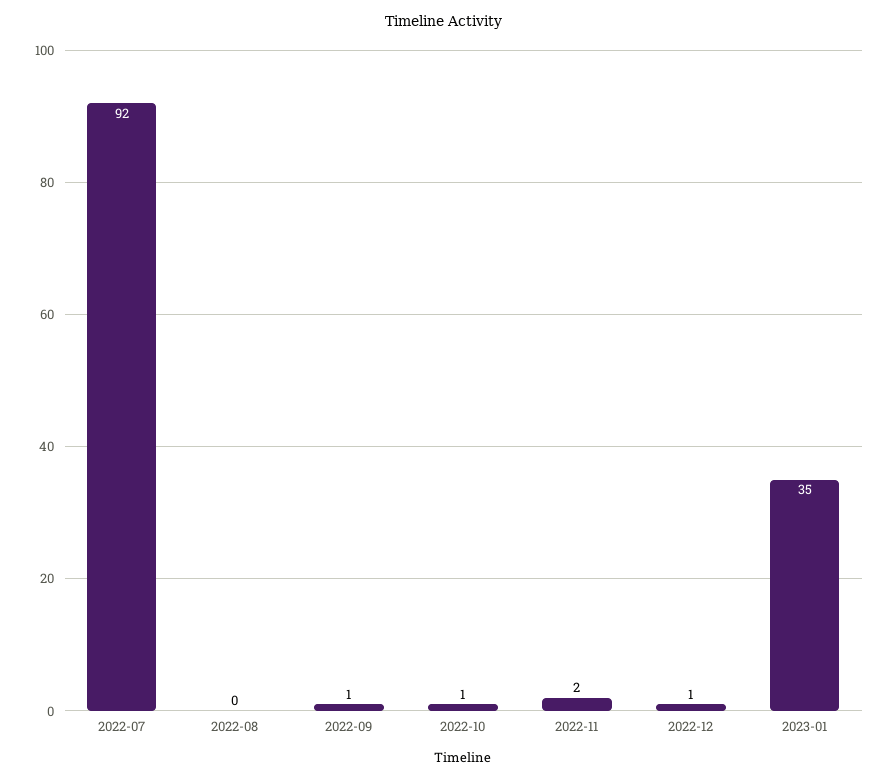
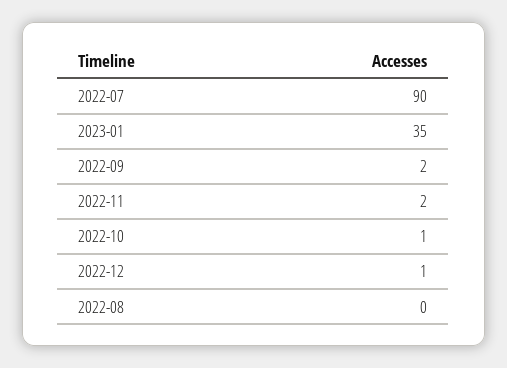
2022-07: 92 -> 90
2022-09: 1 -> 2

